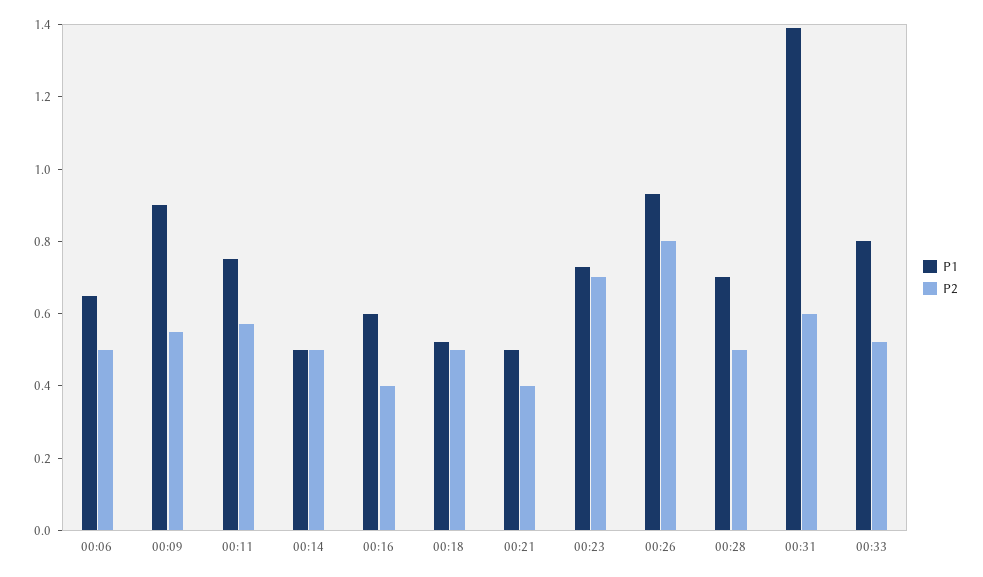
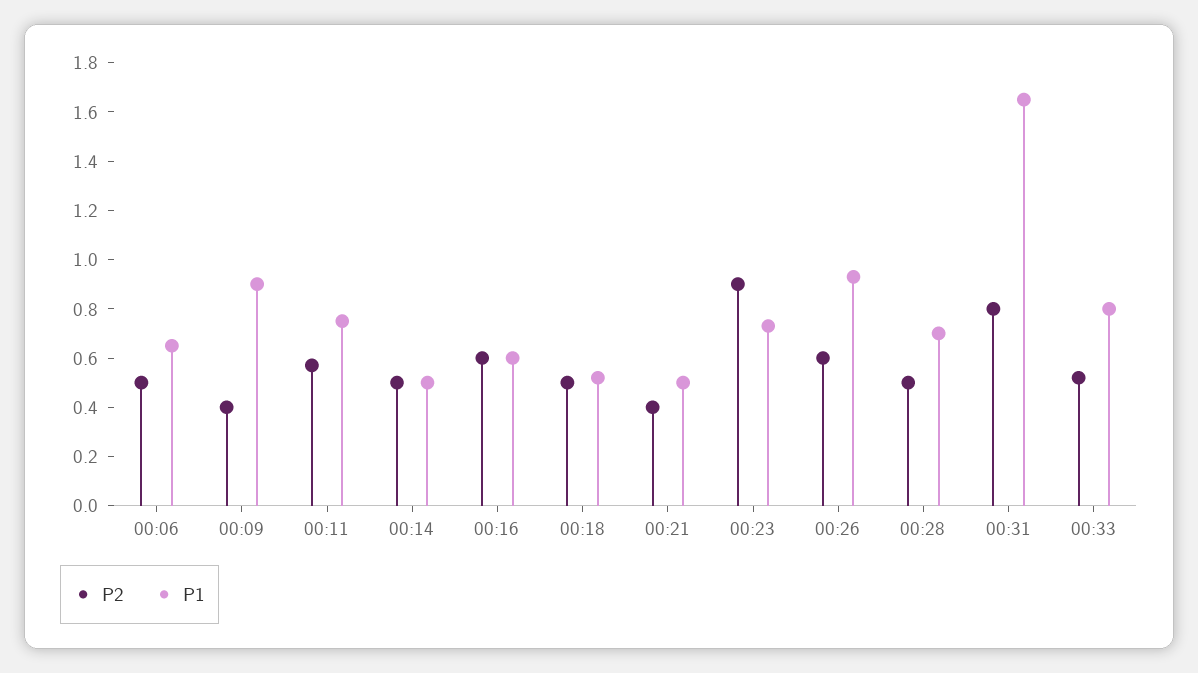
P2, 00:09: 0.55 -> 0.4
P2, 00:16: 0.4 -> 0.6
P2, 00:23: 0.7 -> 0.9
P2, 00:26: 0.8 -> 0.6
P1, 00:31: 1.4 -> 1.65
P2, 00:31: 0.6 -> 0.8

